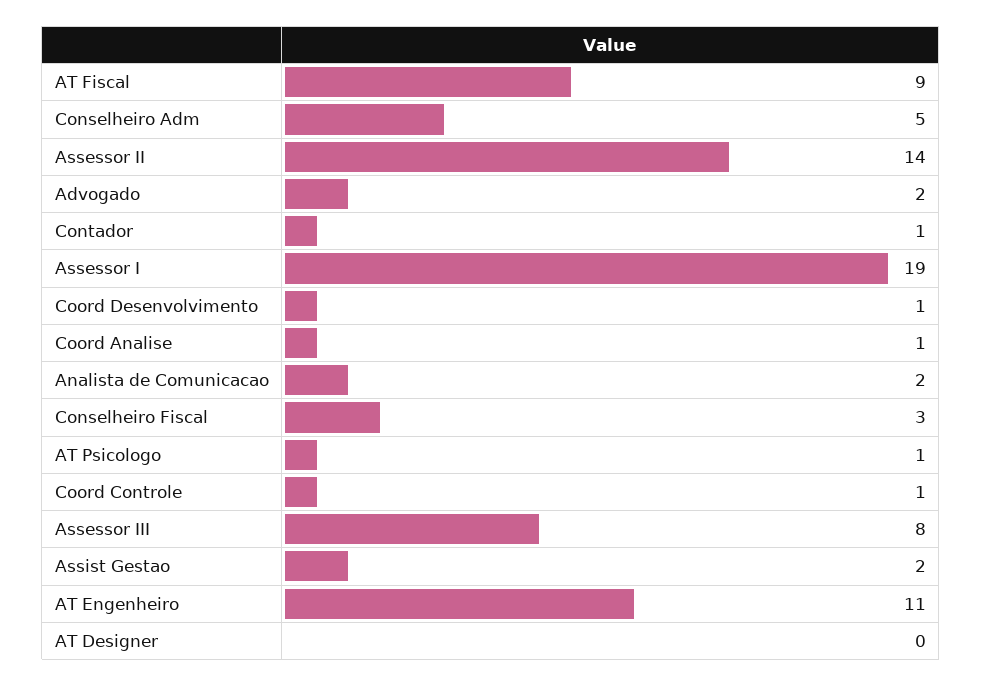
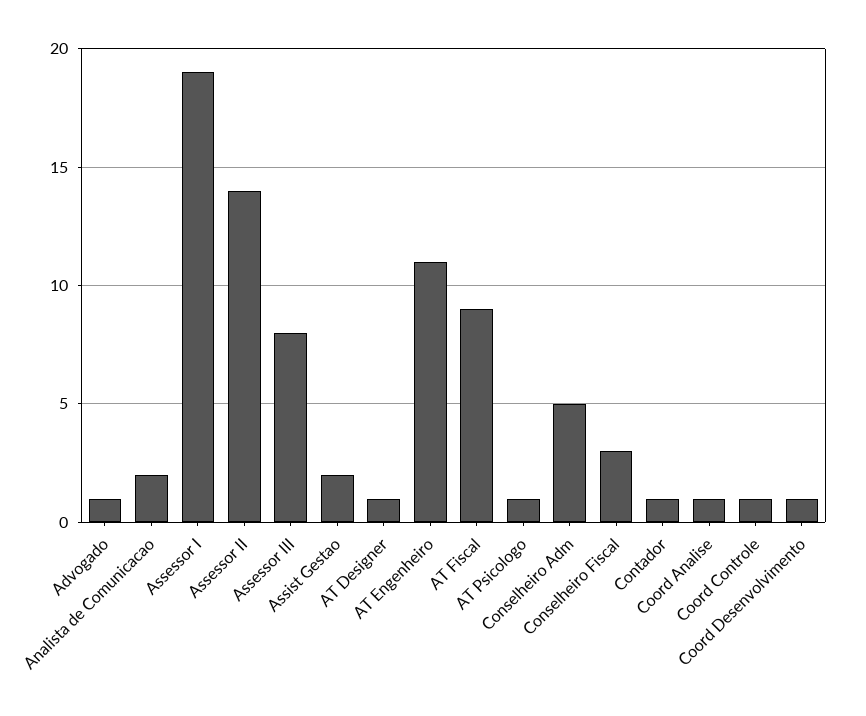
Advogado: 2 -> 1
AT Designer: 0 -> 1

